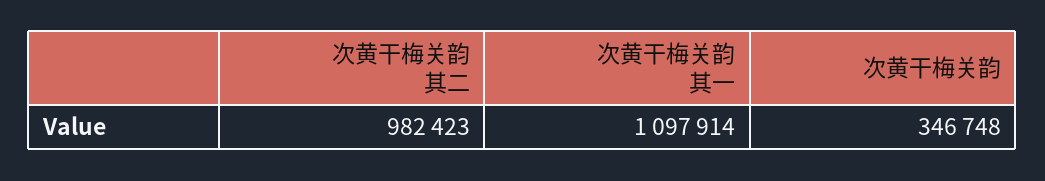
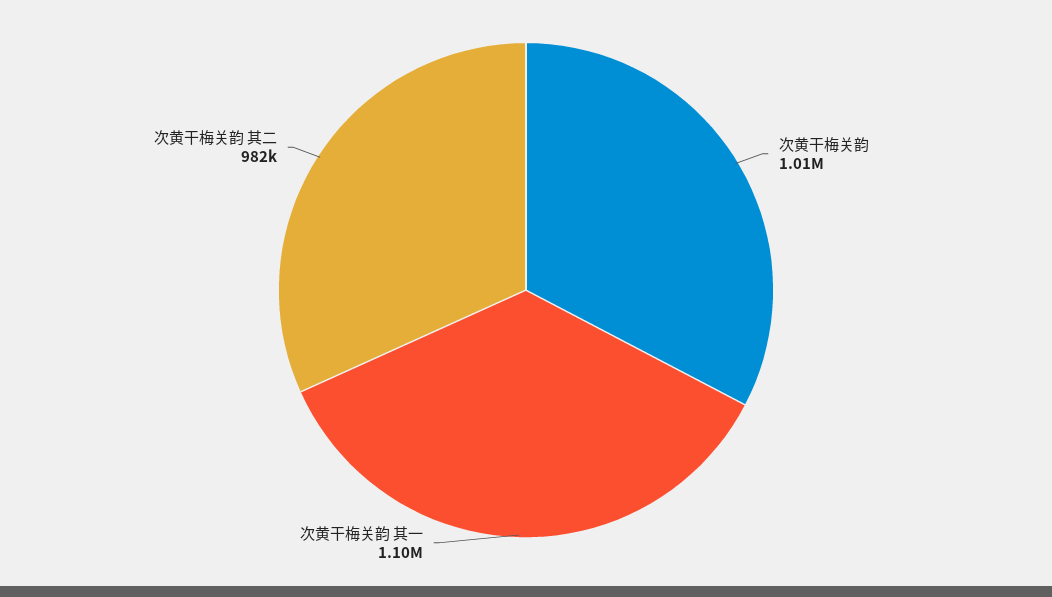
次黄干梅关韵: 346748 -> 1010000

